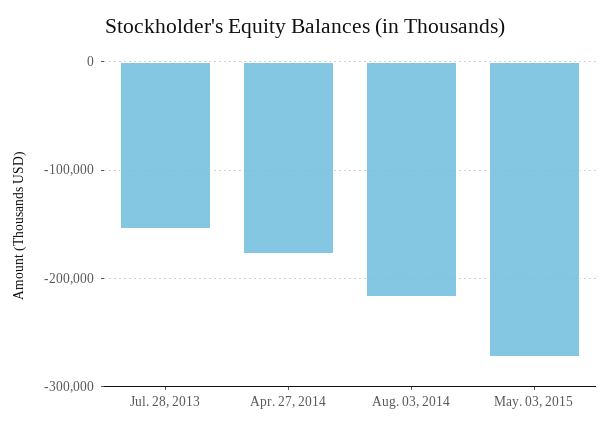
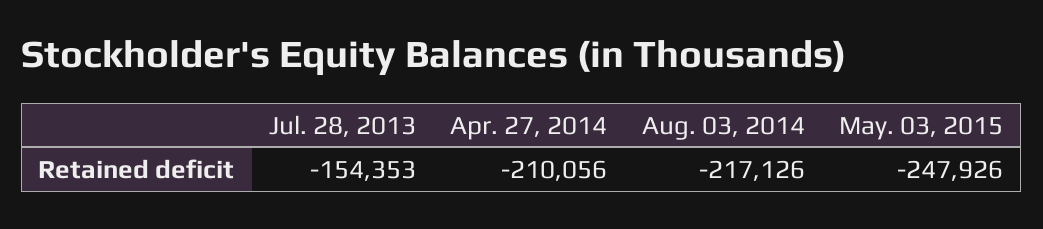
Apr. 27, 2014: -180000 -> -210056
May. 03, 2015: -270000 -> -247926

